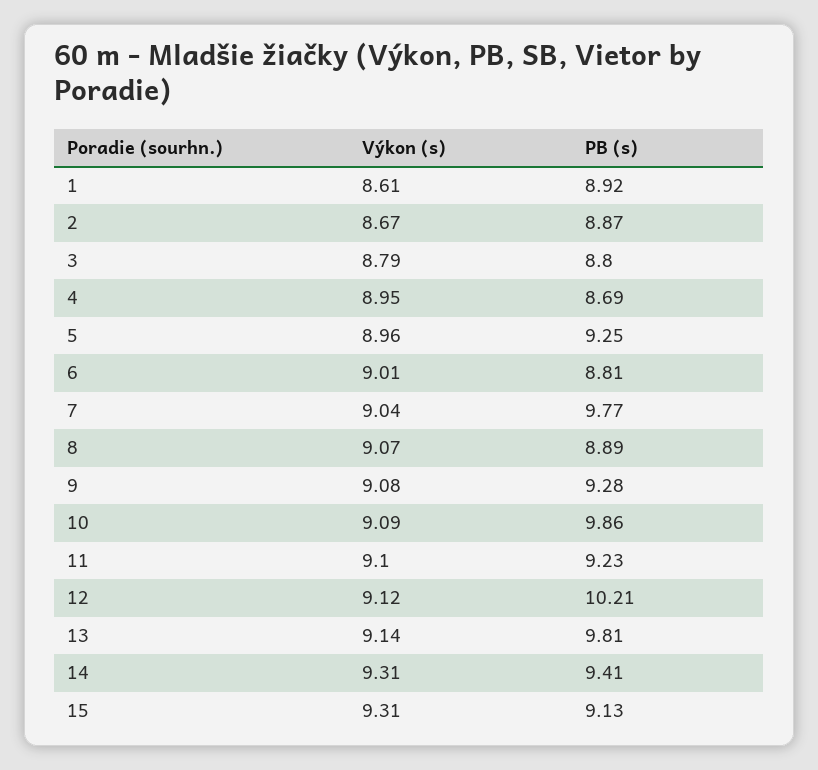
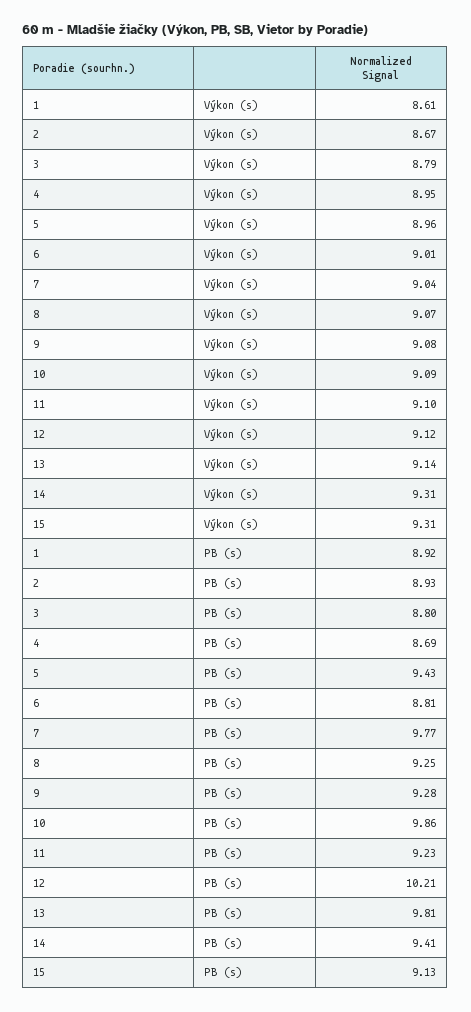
PB (s), 2: 8.87 -> 8.93
PB (s), 5: 9.25 -> 9.43
PB (s), 8: 8.89 -> 9.25

